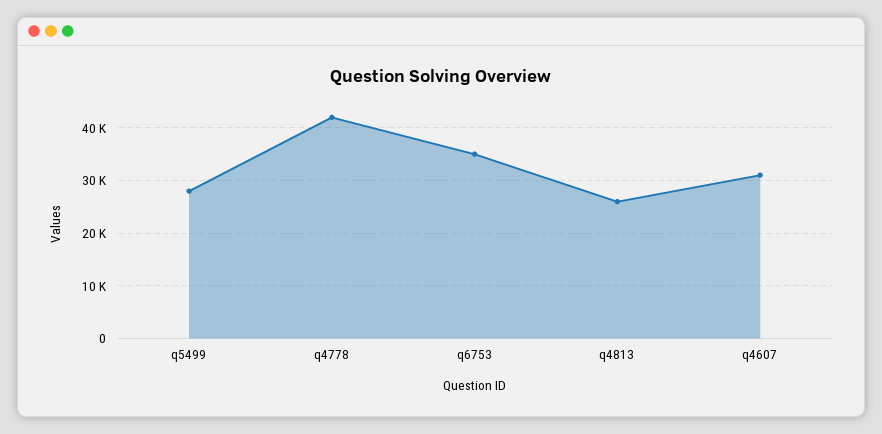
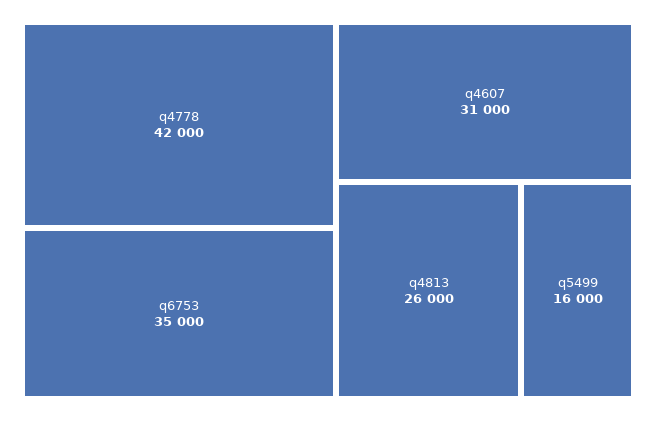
q5499: 28000 -> 16000

